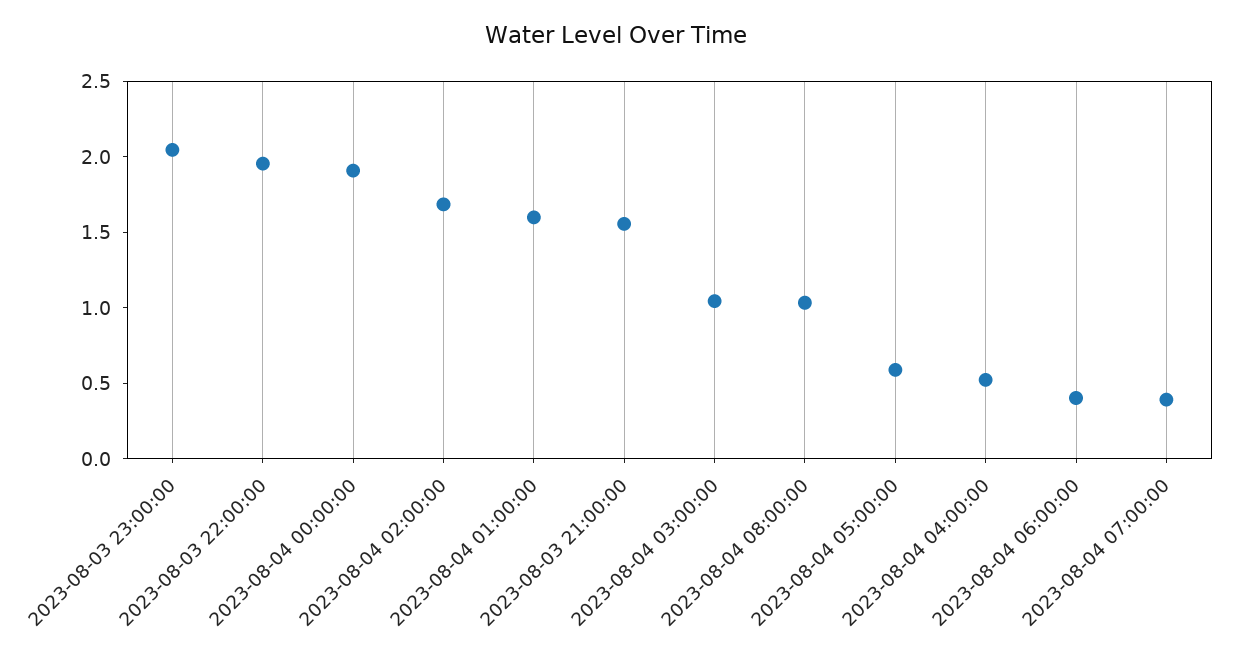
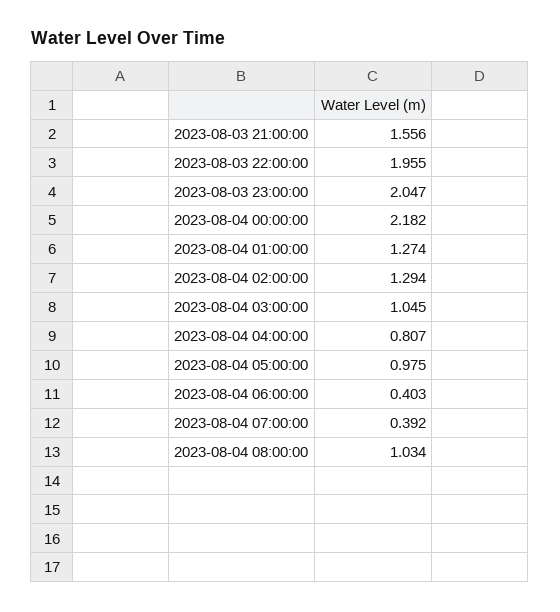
2023-08-04 00:00:00: 1.9 -> 2.182
2023-08-04 02:00:00: 1.7 -> 1.294
2023-08-04 01:00:00: 1.6 -> 1.274
2023-08-04 05:00:00: 0.6 -> 0.975
2023-08-04 04:00:00: 0.5 -> 0.807

